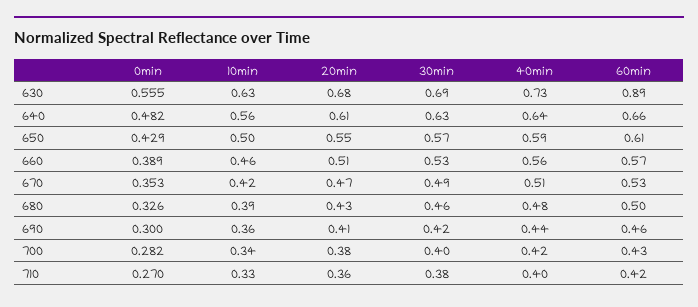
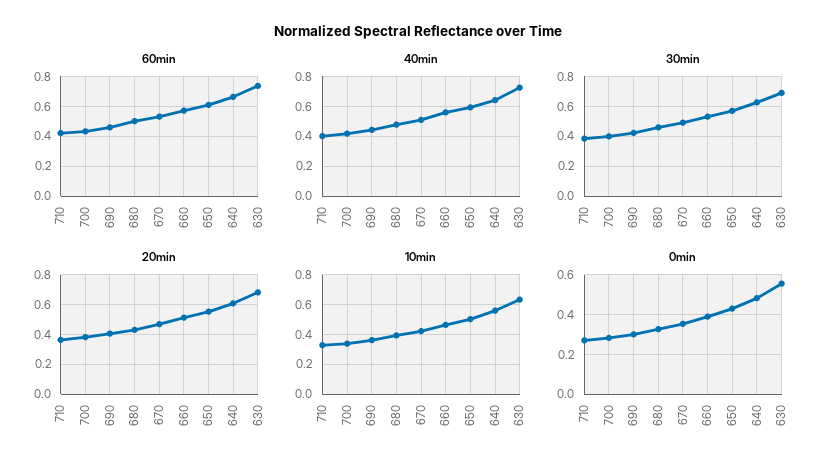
60min, 630: 0.89 -> 0.75

